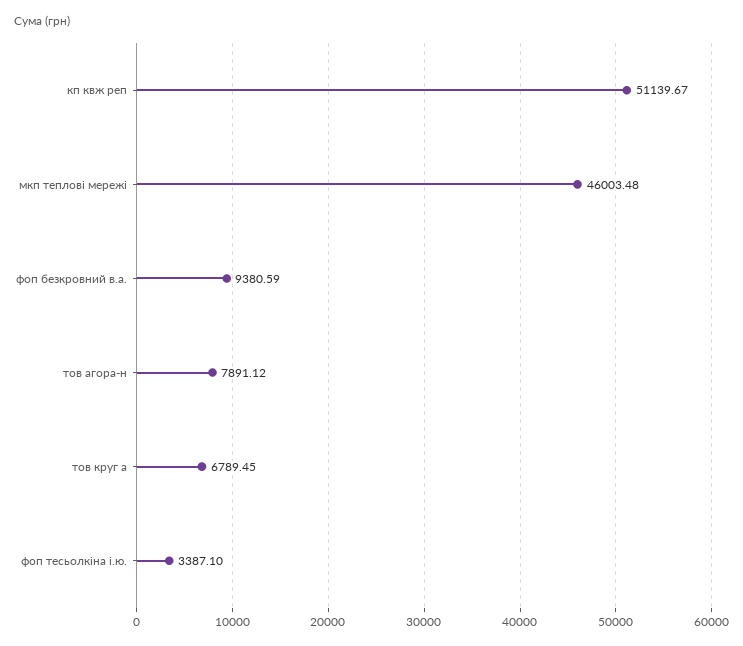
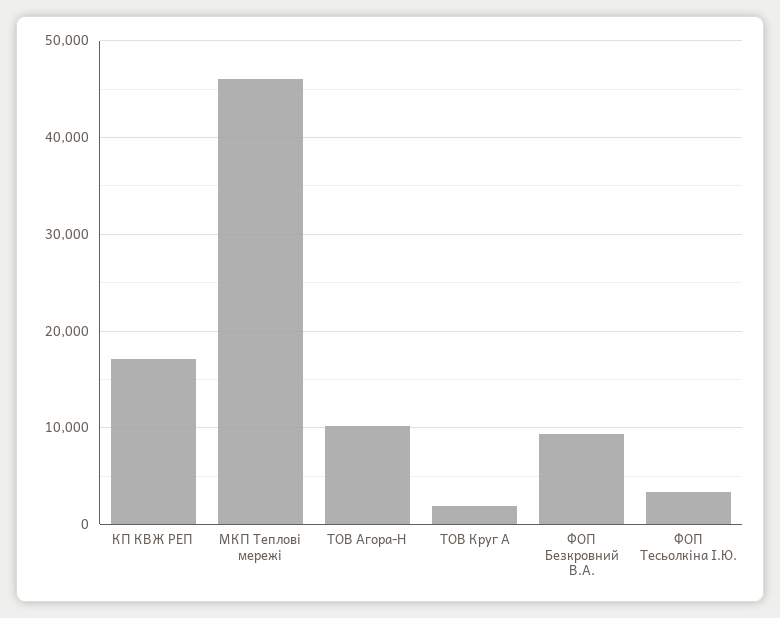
кп квж реп: 51139.67 -> 17000
тов агора-н: 7891.12 -> 10000
тов круг а: 6789.45 -> 2000

